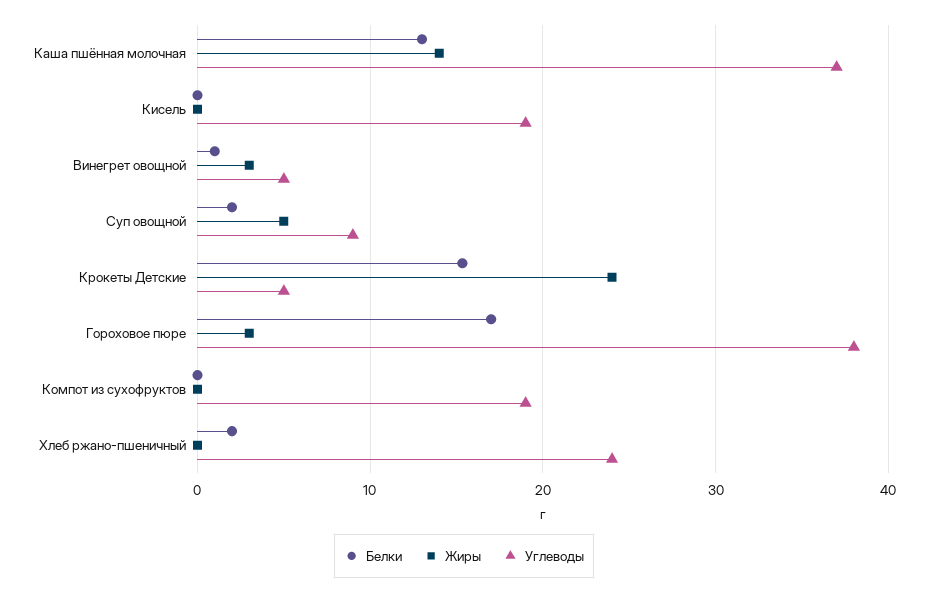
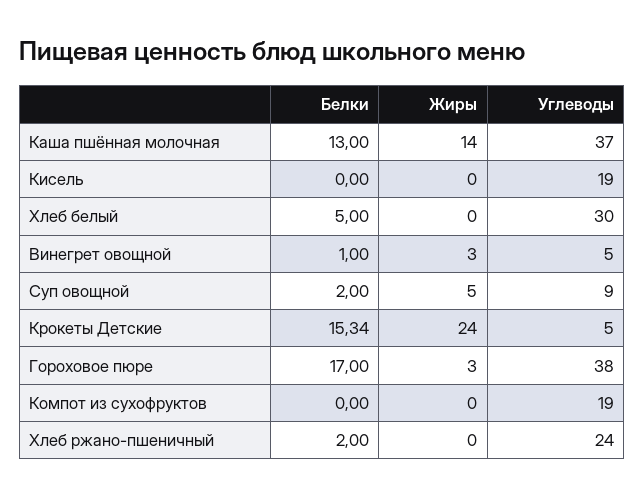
Белки, Хлеб белый: none -> 5
Жиры, Хлеб белый: none -> 0
Углеводы, Хлеб белый: none -> 30

